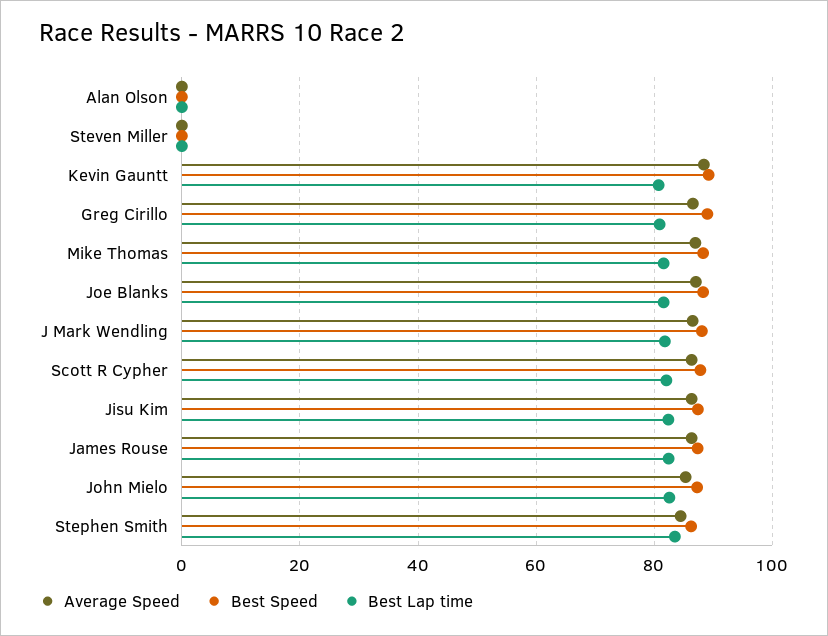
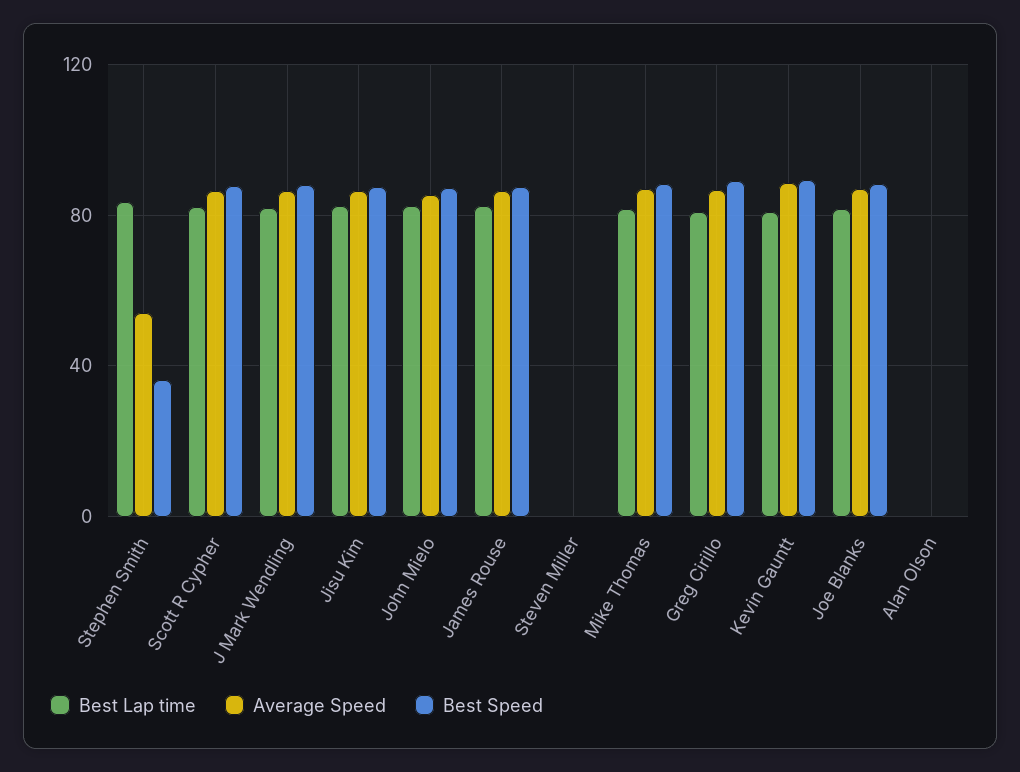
Average Speed, Stephen Smith: 84 -> 55
Best Speed, Stephen Smith: 86 -> 35

